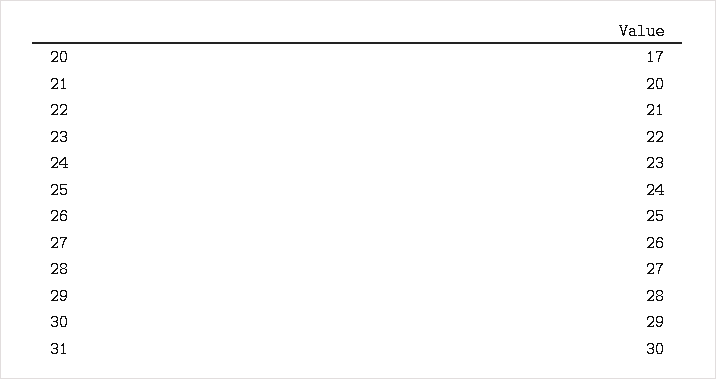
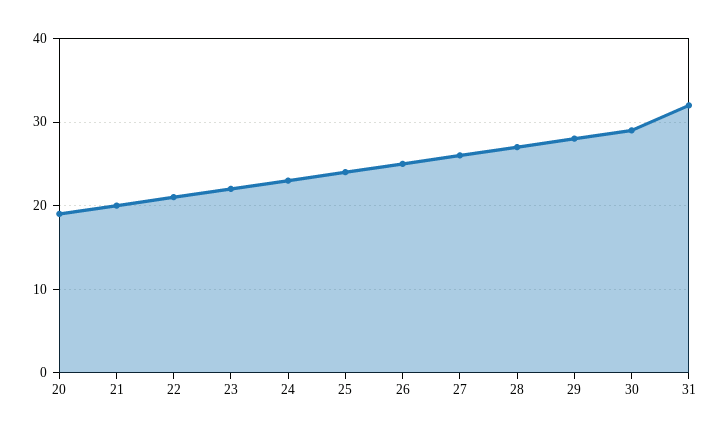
20: 17 -> 19
31: 30 -> 32

